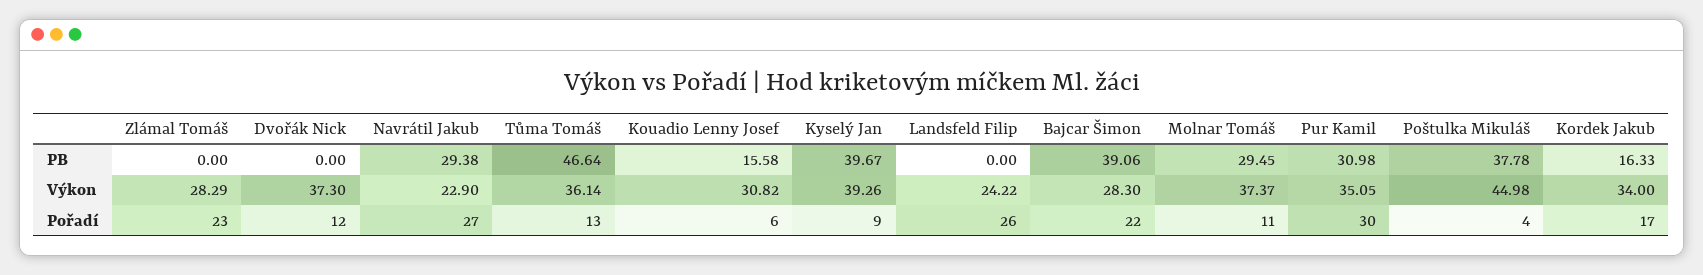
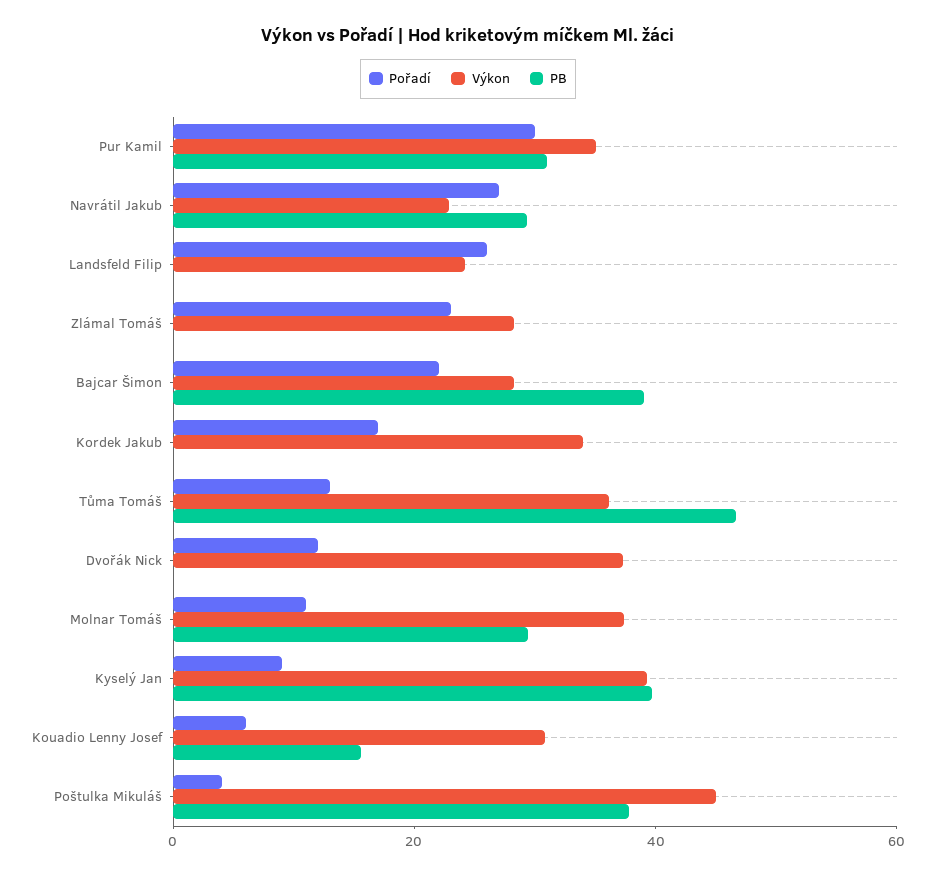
PB, Kordek Jakub: 16.33 -> 0

